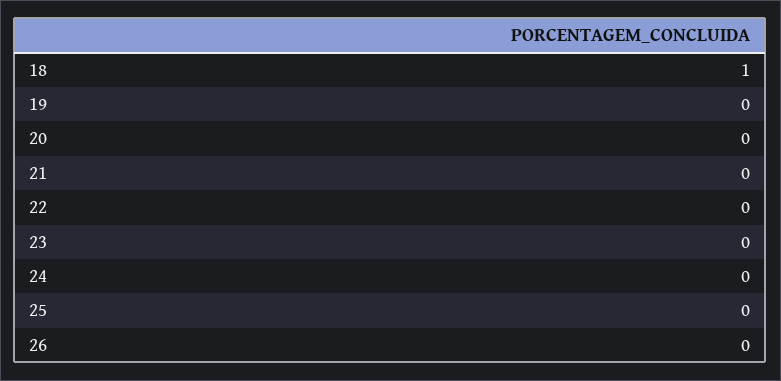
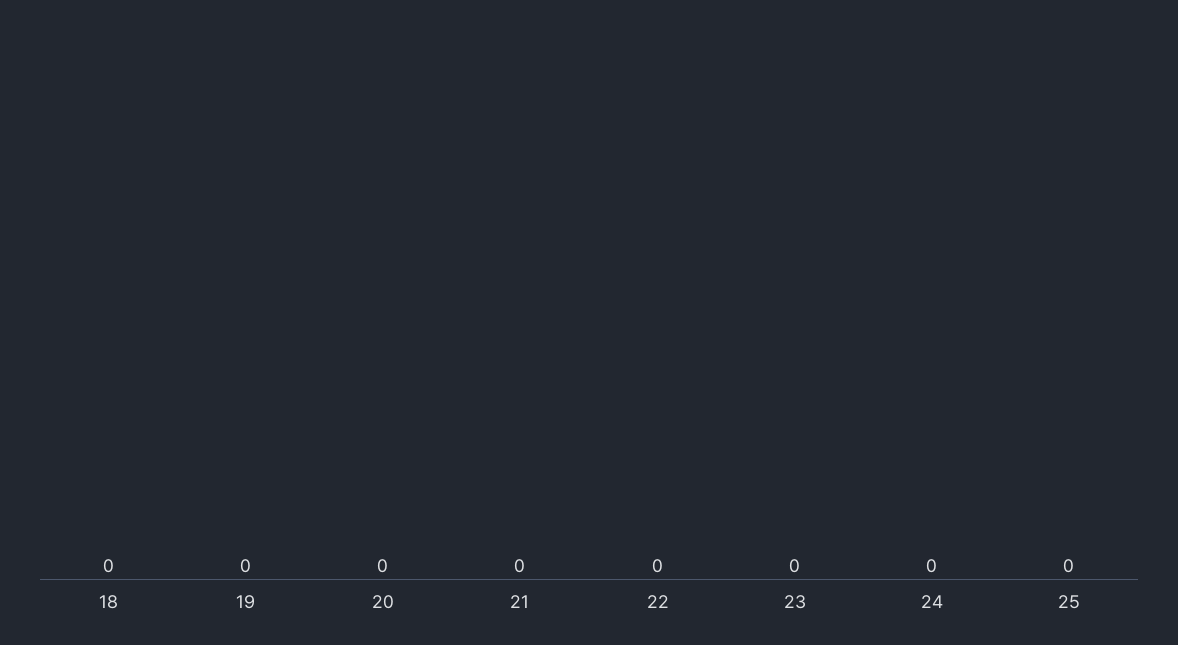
18: 1 -> 0
26: 0 -> none

